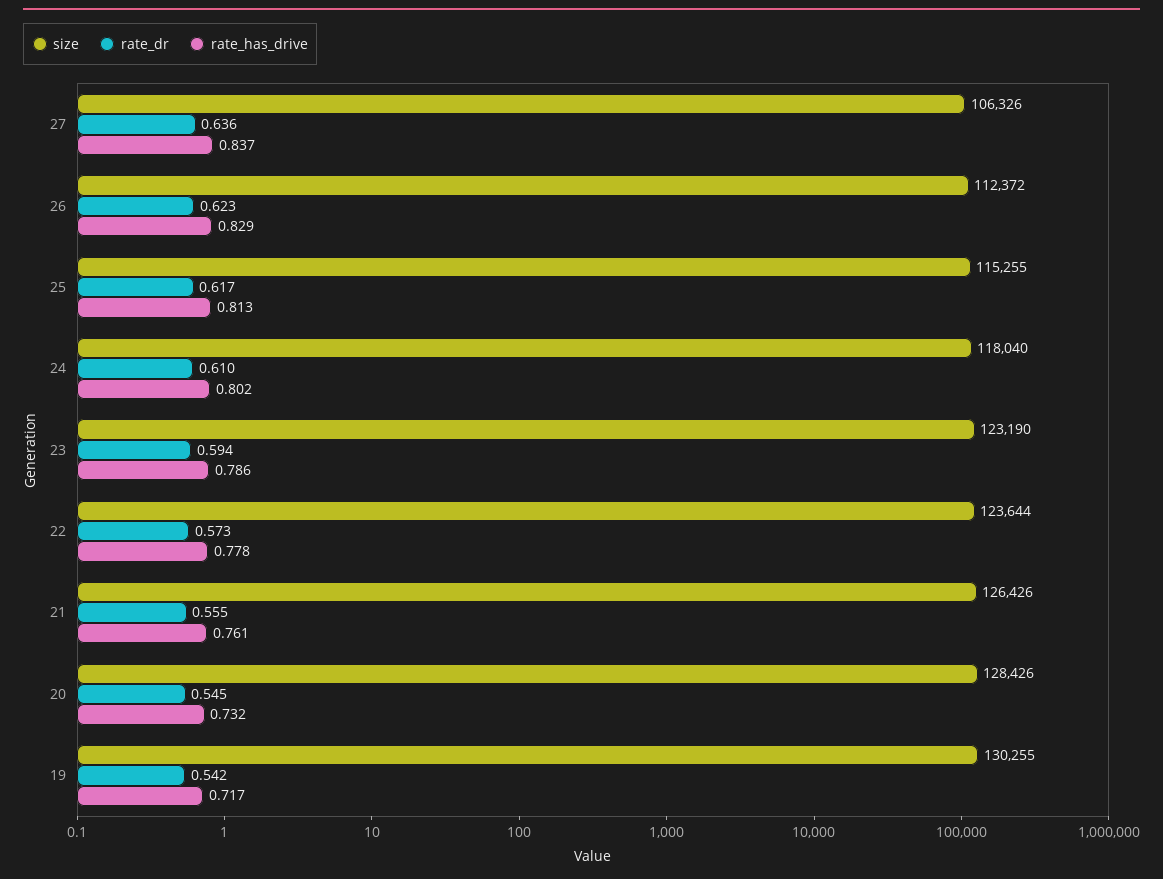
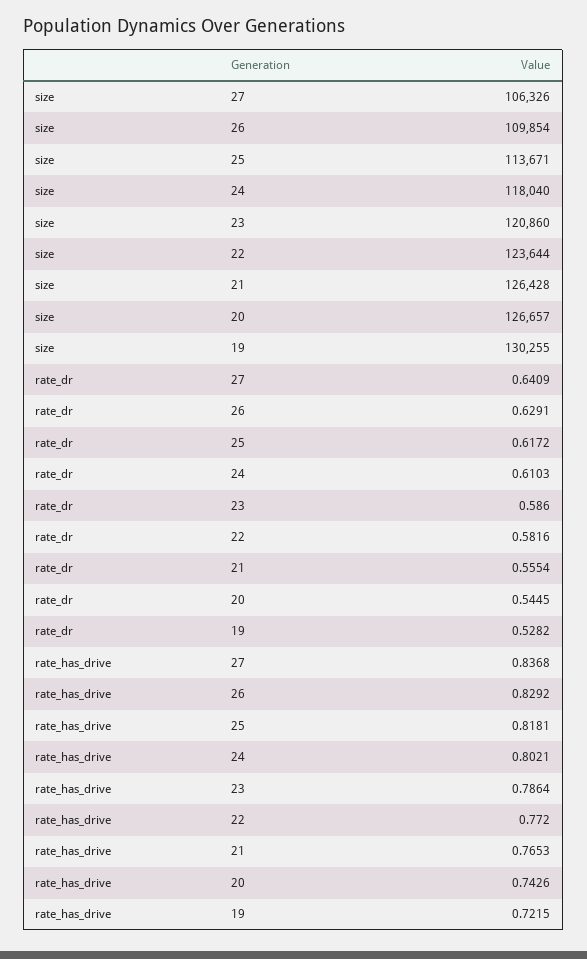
rate_dr, 27: 0.636 -> 0.6409
size, 26: 112372 -> 109854
rate_dr, 26: 0.623 -> 0.6291
size, 25: 115255 -> 113671
rate_has_drive, 25: 0.813 -> 0.8181
size, 23: 123190 -> 120860
rate_dr, 23: 0.594 -> 0.586
rate_dr, 22: 0.573 -> 0.5816
rate_has_drive, 22: 0.778 -> 0.772
size, 21: 126426 -> 126428
rate_has_drive, 21: 0.761 -> 0.7653
size, 20: 128426 -> 126657
rate_has_drive, 20: 0.732 -> 0.7426
rate_dr, 19: 0.542 -> 0.5282
rate_has_drive, 19: 0.717 -> 0.7215

